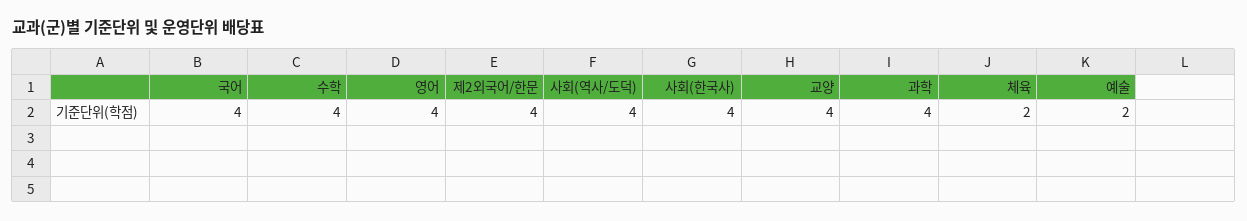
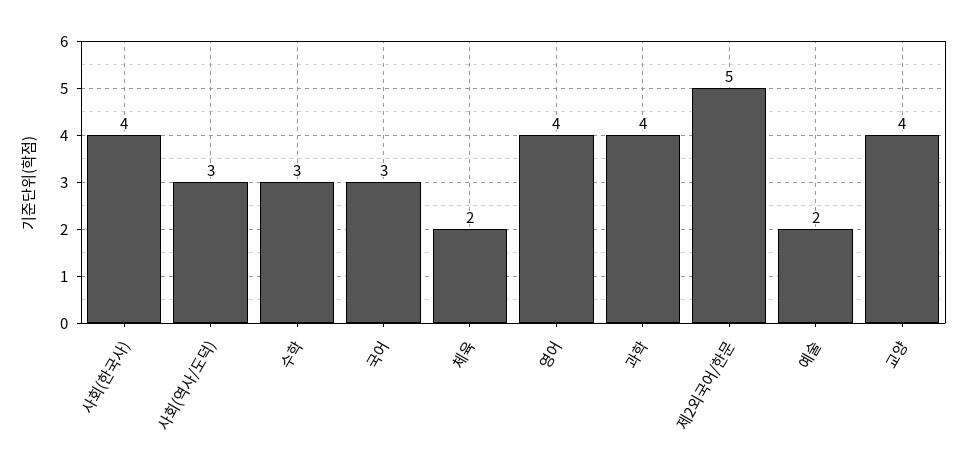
국어: 4 -> 3
수학: 4 -> 3
제2외국어/한문: 4 -> 5
사회(역사/도덕): 4 -> 3

